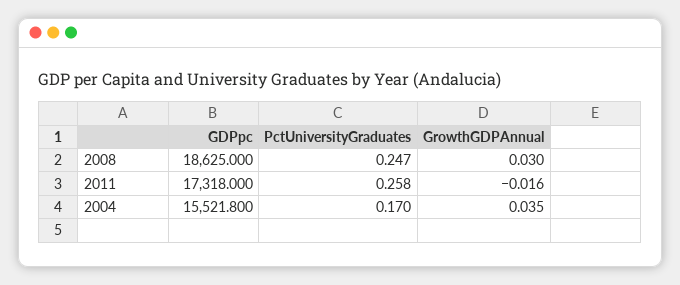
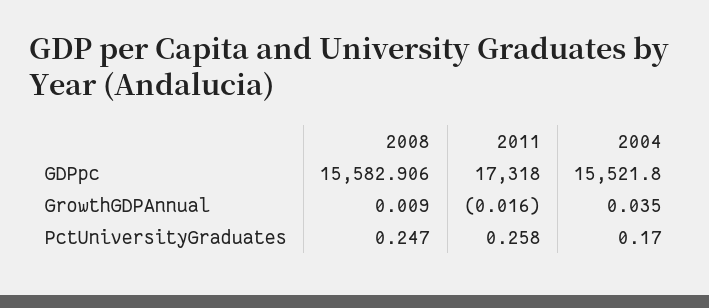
GDPpc, 2008: 18625 -> 15582.906
GrowthGDPAnnual, 2008: 0.03 -> 0.009

